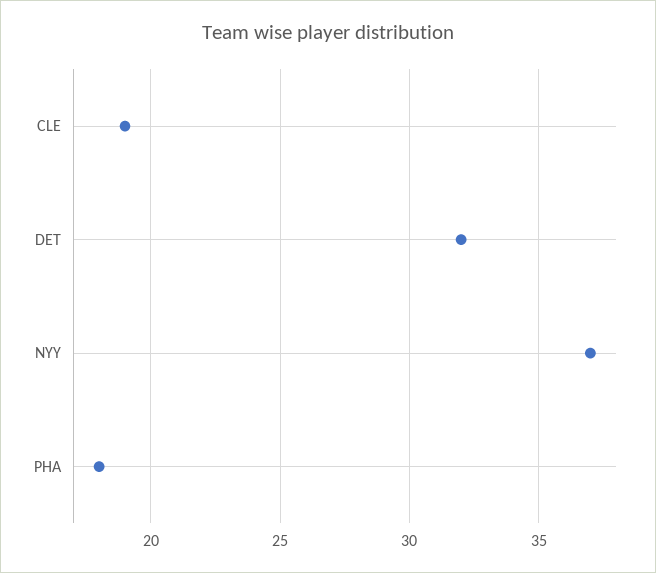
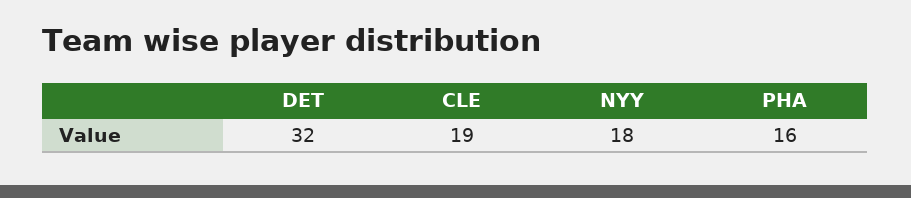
NYY: 37 -> 18
PHA: 18 -> 16

